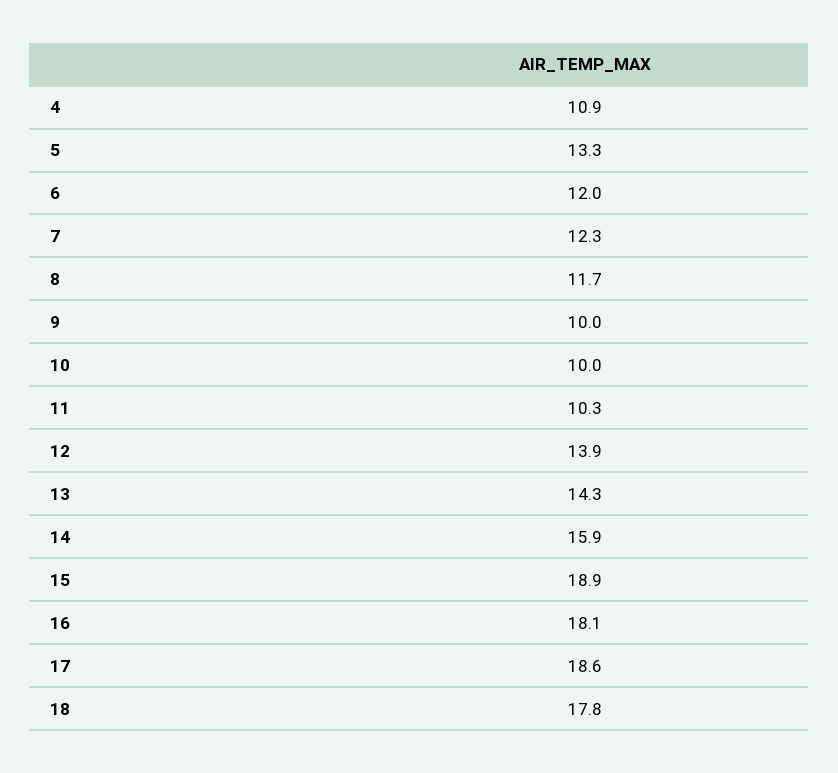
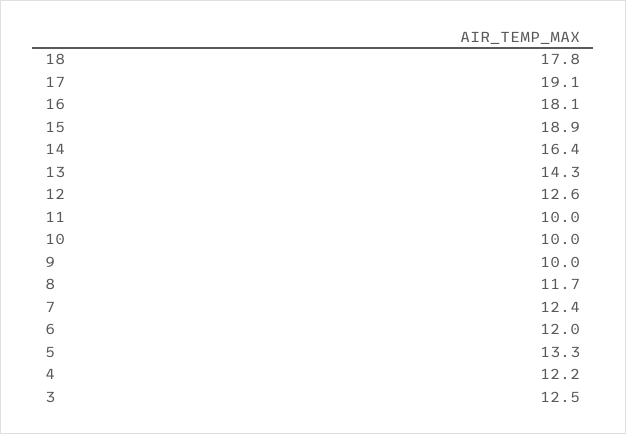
4: 10.9 -> 12.2
7: 12.3 -> 12.4
11: 10.3 -> 10
12: 13.9 -> 12.6
14: 15.9 -> 16.4
17: 18.6 -> 19.1
3: none -> 12.5

